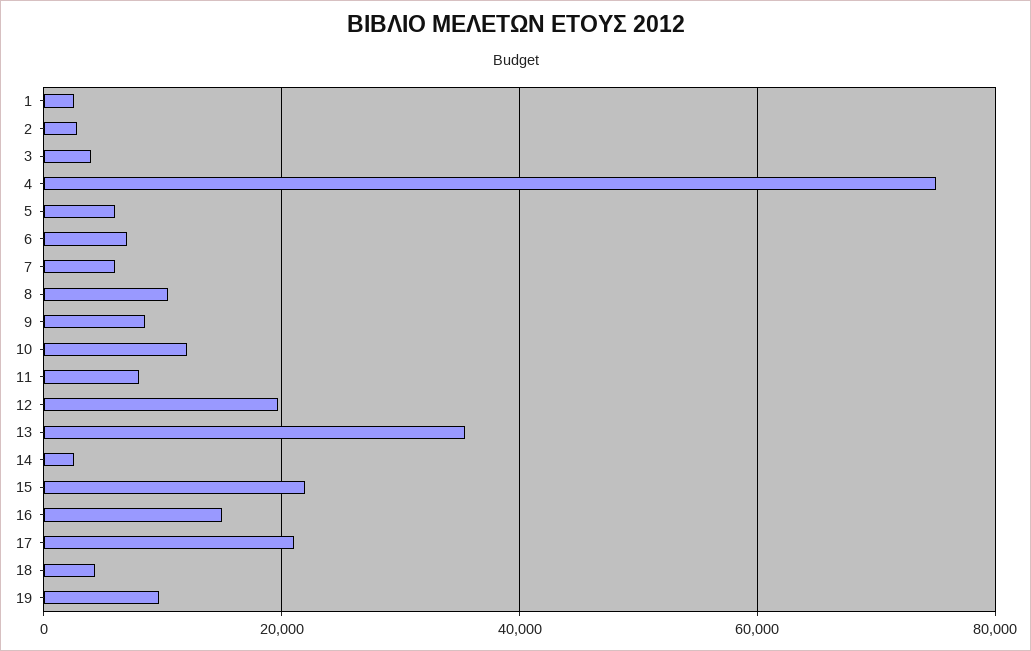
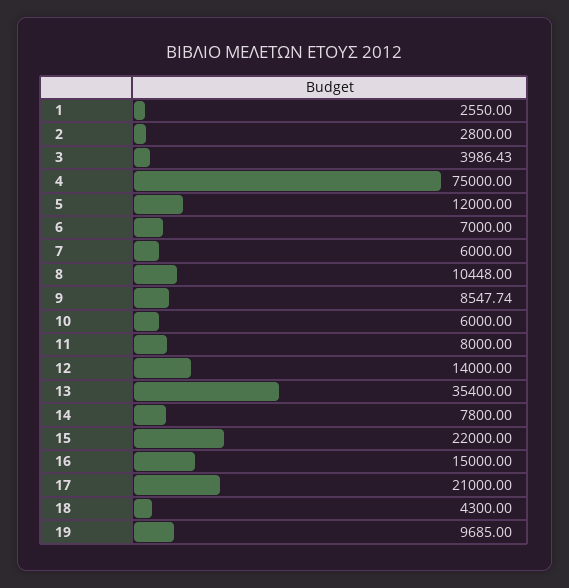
5: 6000 -> 12000
10: 12000 -> 6000
12: 20000 -> 14000
14: 2000 -> 7800

